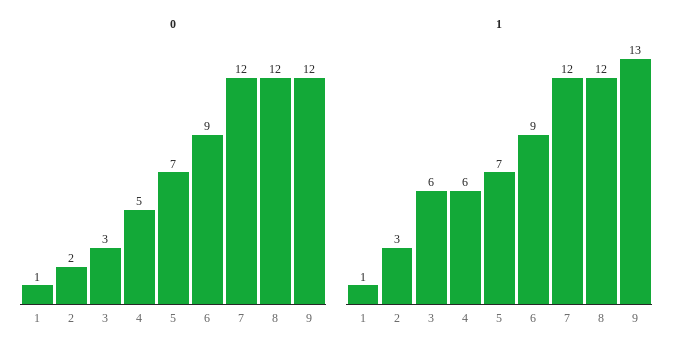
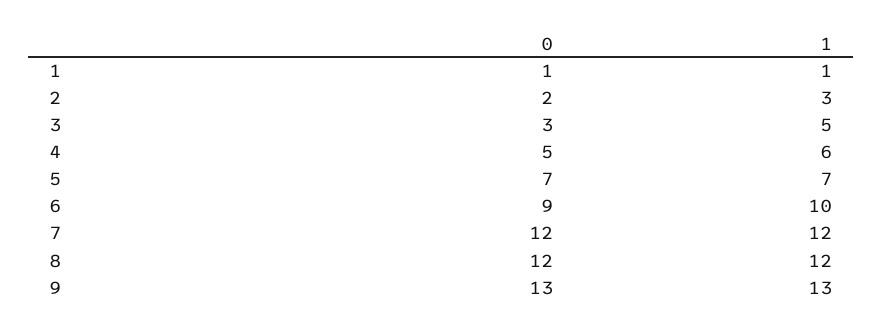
0, 9: 12 -> 13
1, 3: 6 -> 5
1, 6: 9 -> 10

